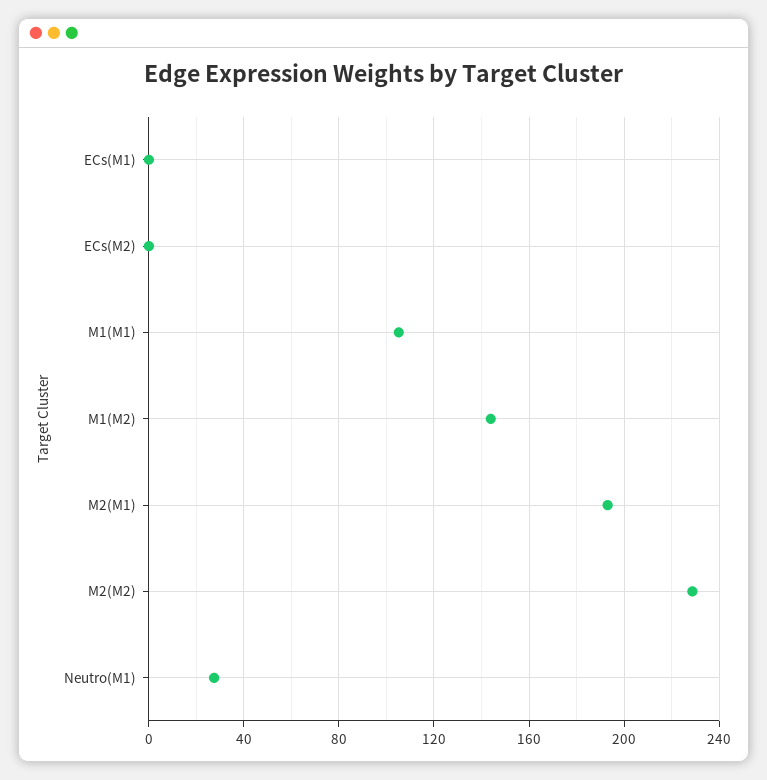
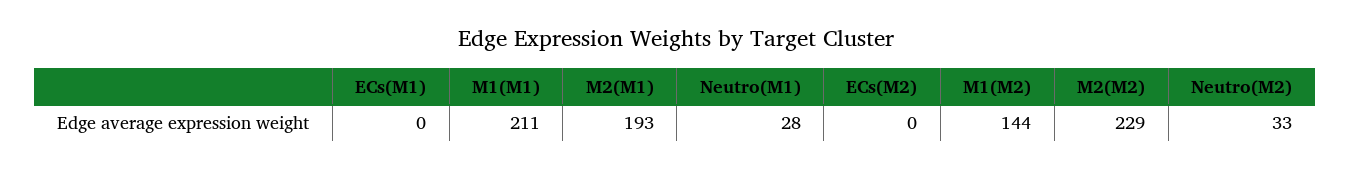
M1(M1): 105 -> 211
Neutro(M2): none -> 33

